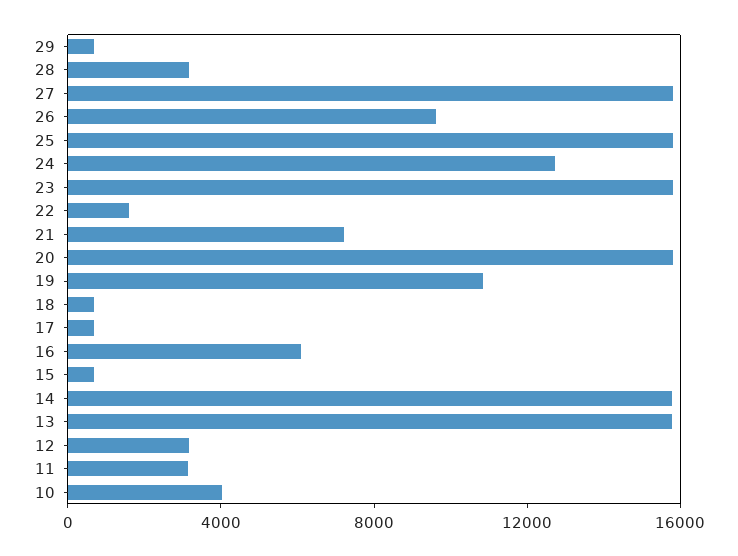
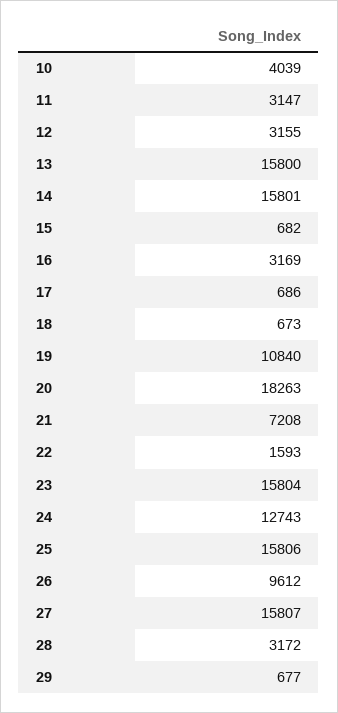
20: 16000 -> 18263
16: 6000 -> 3169

